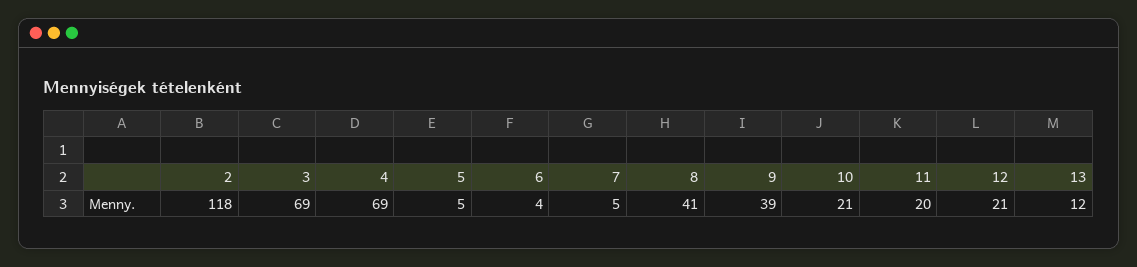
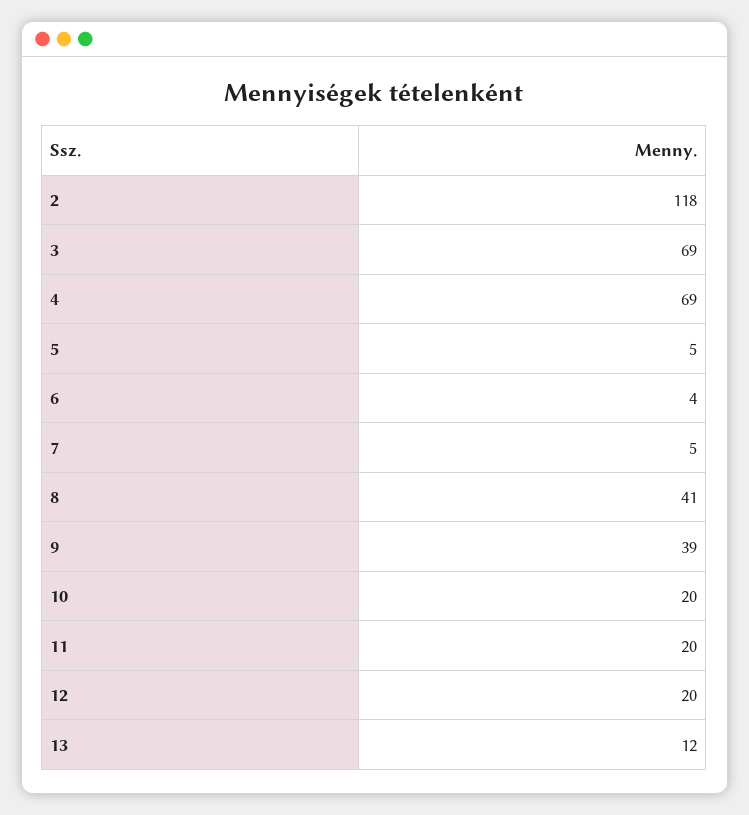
10: 21 -> 20
12: 21 -> 20

